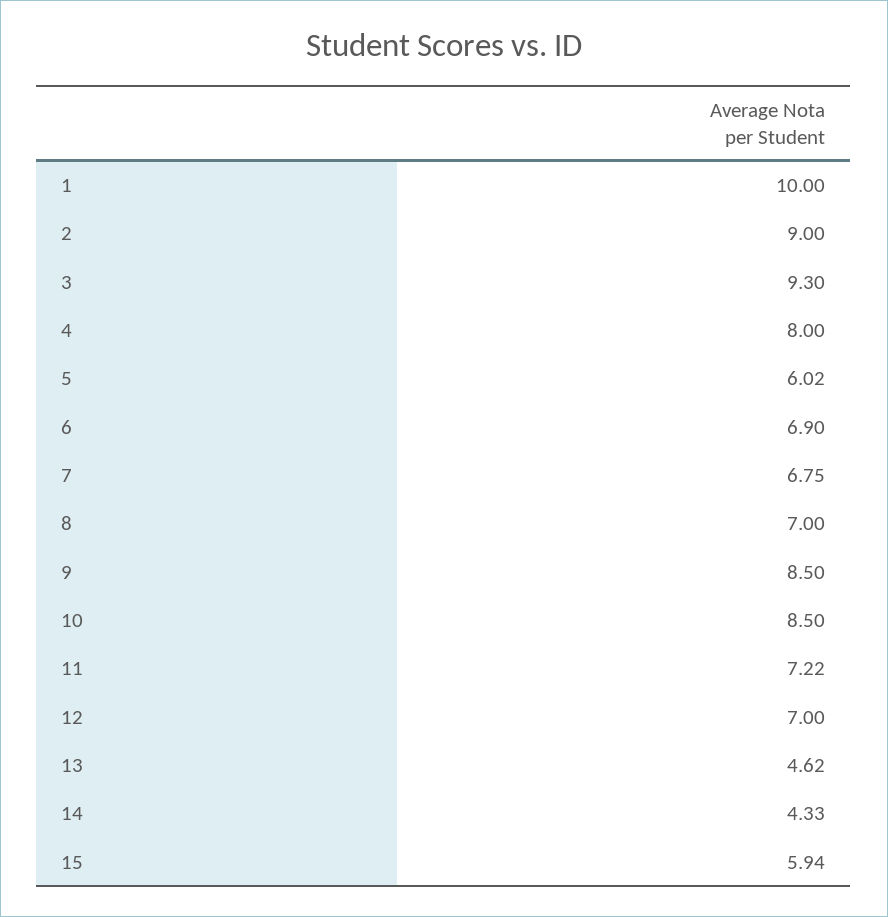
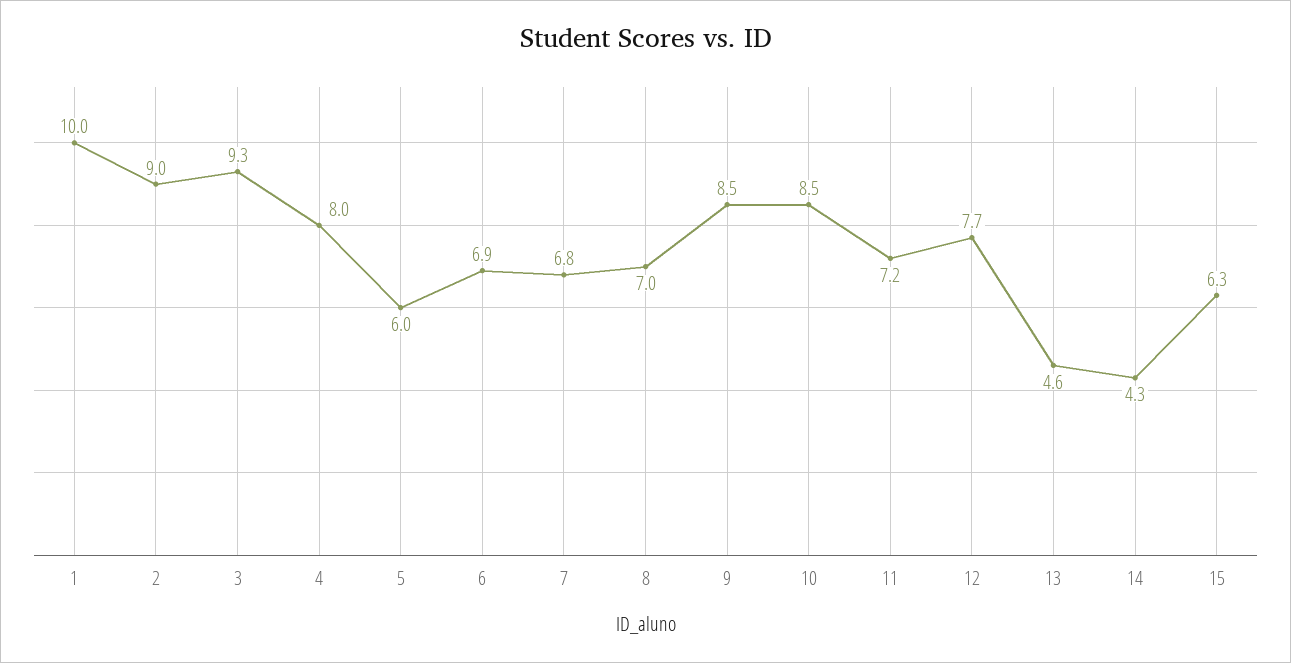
12: 7 -> 7.7
15: 5.94 -> 6.3

